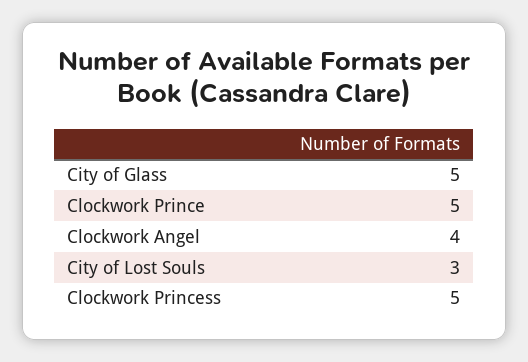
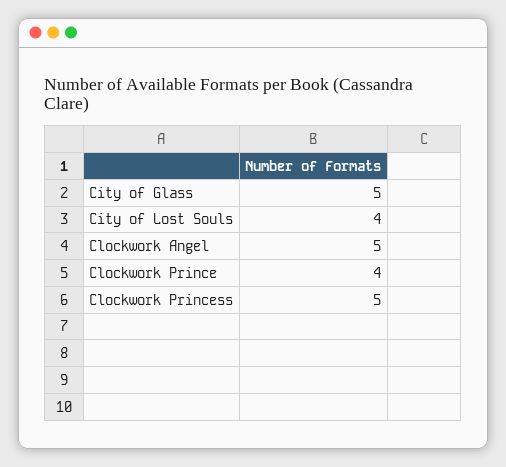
Clockwork Prince: 5 -> 4
Clockwork Angel: 4 -> 5
City of Lost Souls: 3 -> 4

